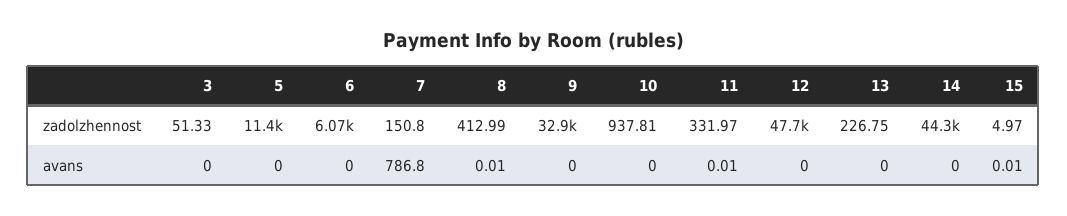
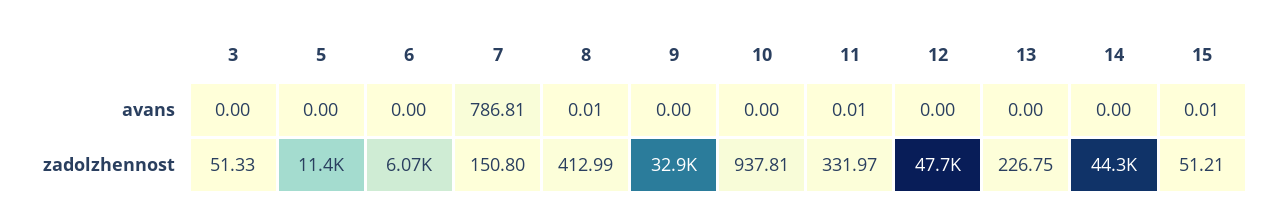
15, zadolzhennost: 4.97 -> 51.21
7, avans: 786.8 -> 786.81

